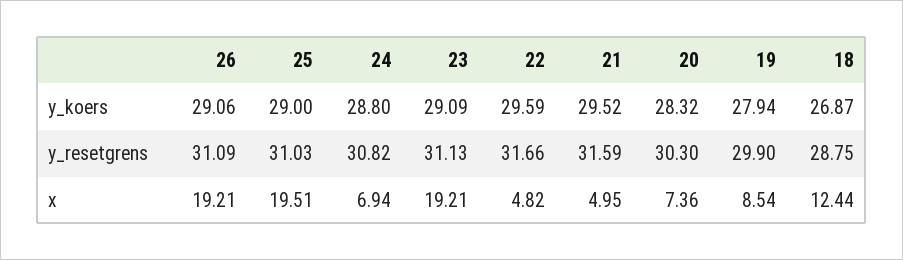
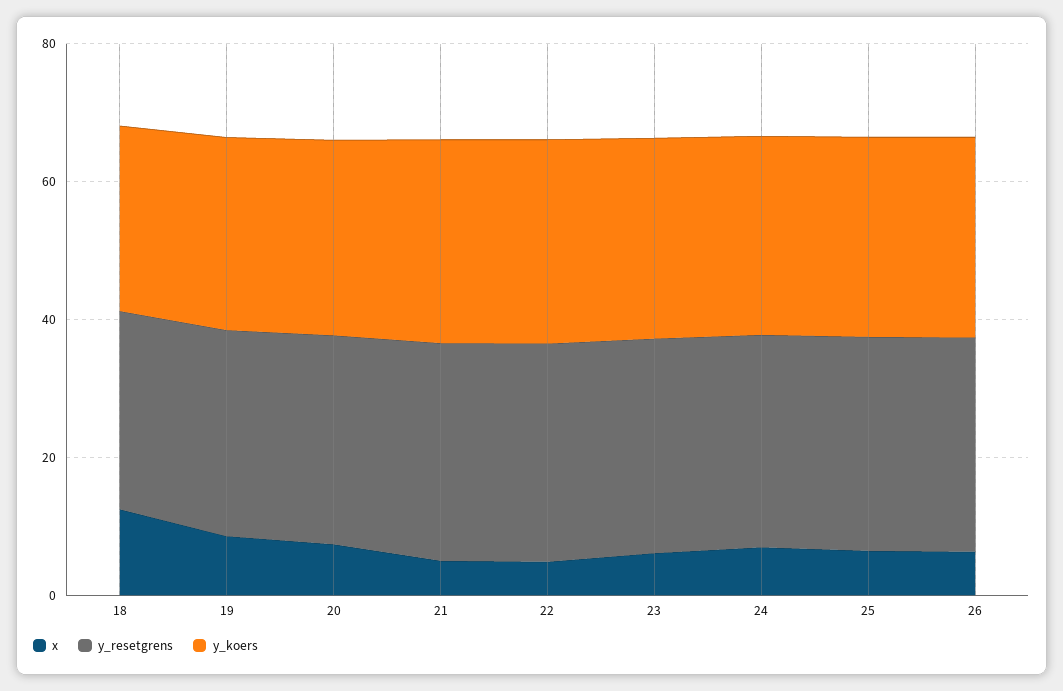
x, 26: 19.21 -> 5
x, 25: 19.51 -> 5
x, 23: 19.21 -> 5

